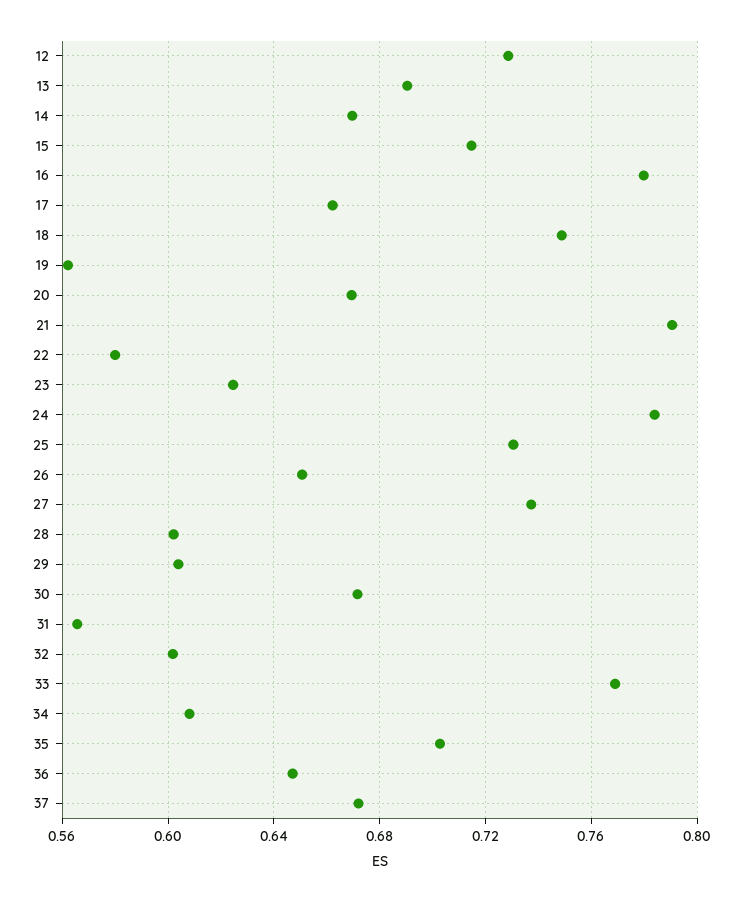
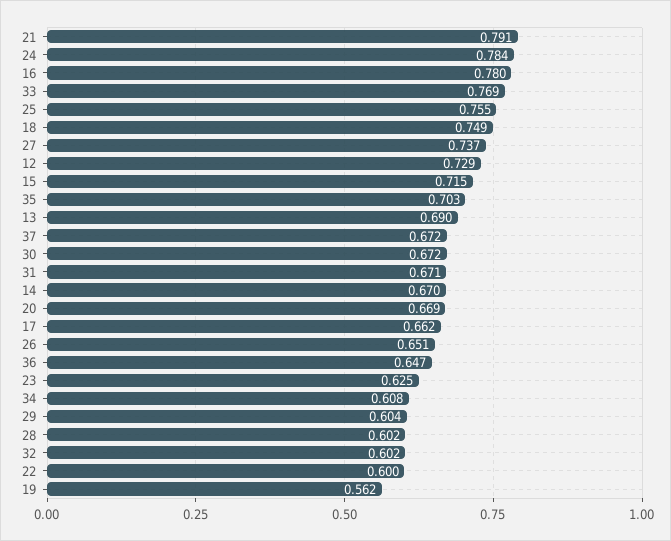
22: 0.58 -> 0.6
25: 0.73 -> 0.755
31: 0.565 -> 0.671

